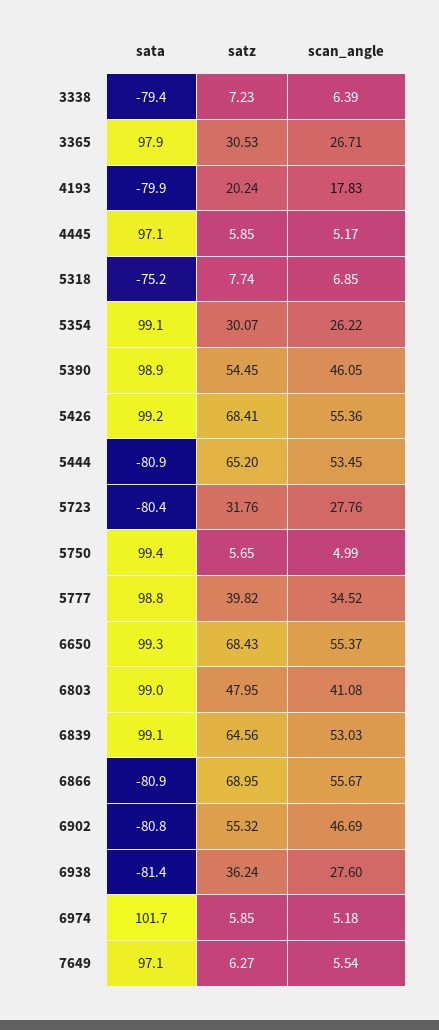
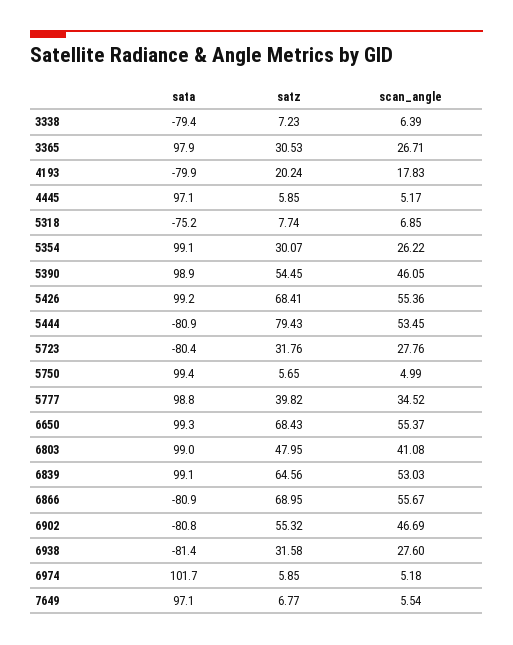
satz, 5444: 65.2 -> 79.43
satz, 6938: 36.24 -> 31.58
satz, 7649: 6.27 -> 6.77

